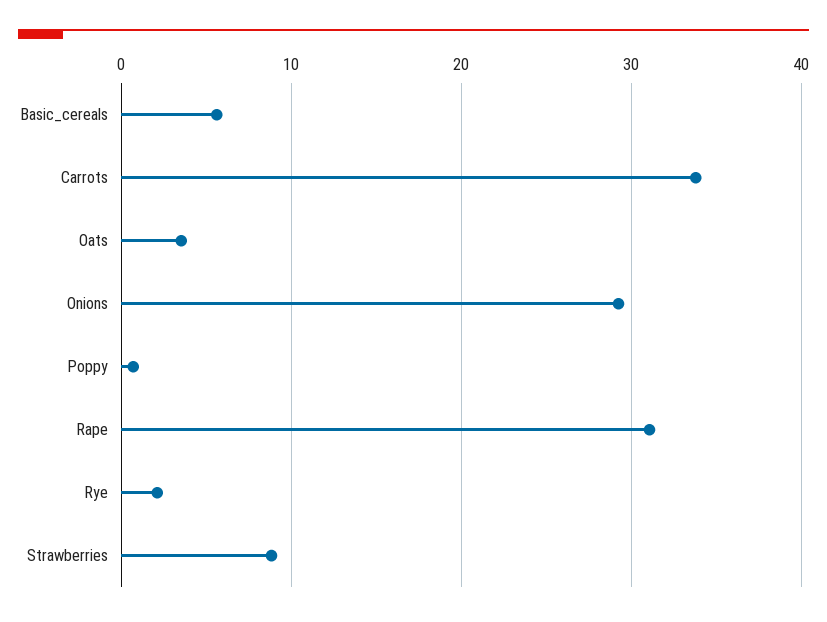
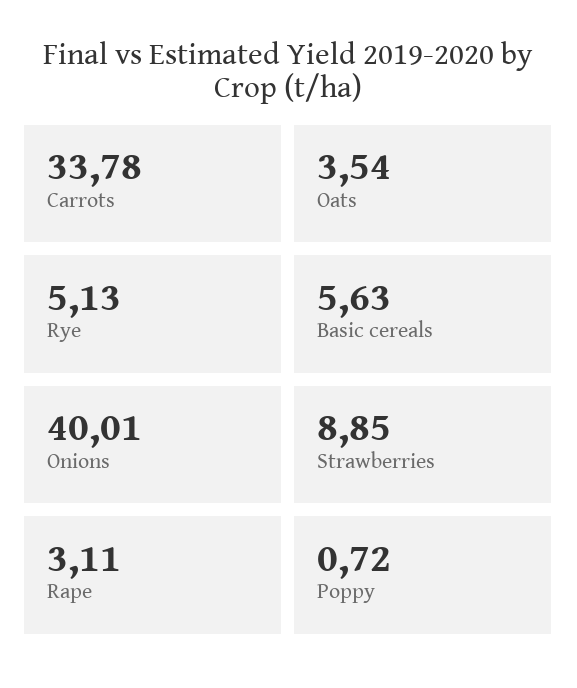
Onions: 29 -> 40.01
Rape: 31 -> 3.11
Rye: 2 -> 5.13

